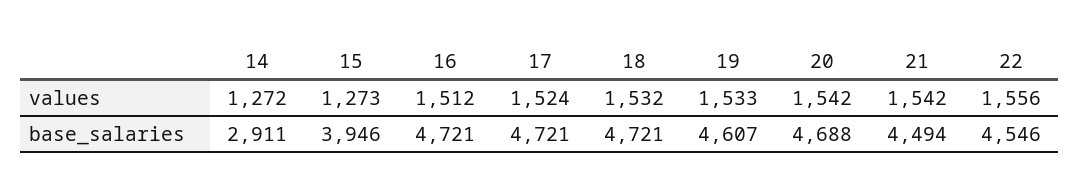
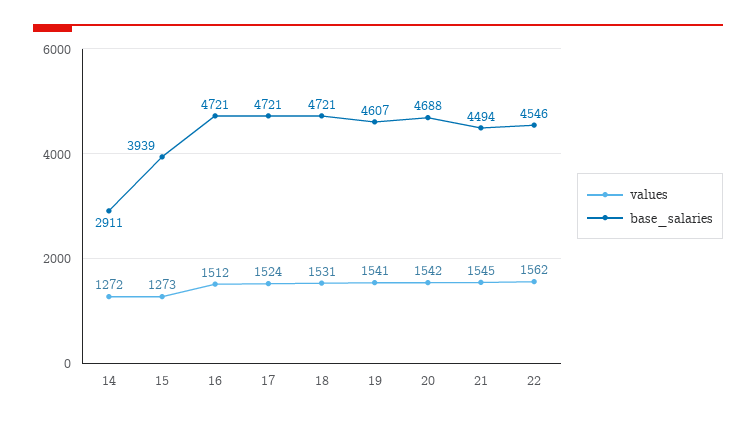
values, 18: 1532 -> 1531
values, 19: 1533 -> 1541
values, 21: 1542 -> 1545
values, 22: 1556 -> 1562
base_salaries, 15: 3946 -> 3939

